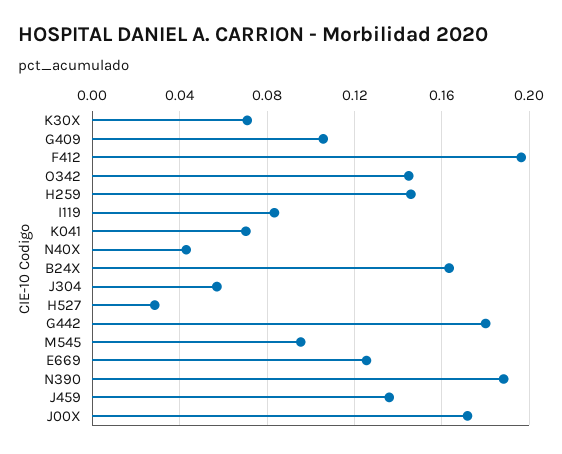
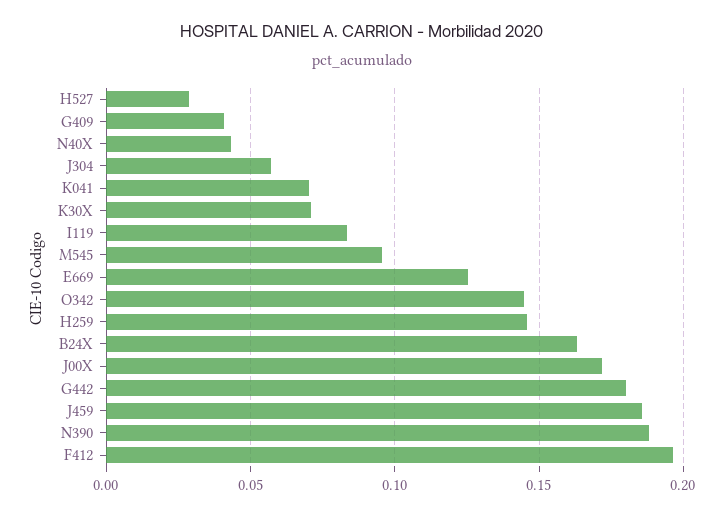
G409: 0.105 -> 0.04
J459: 0.135 -> 0.185

